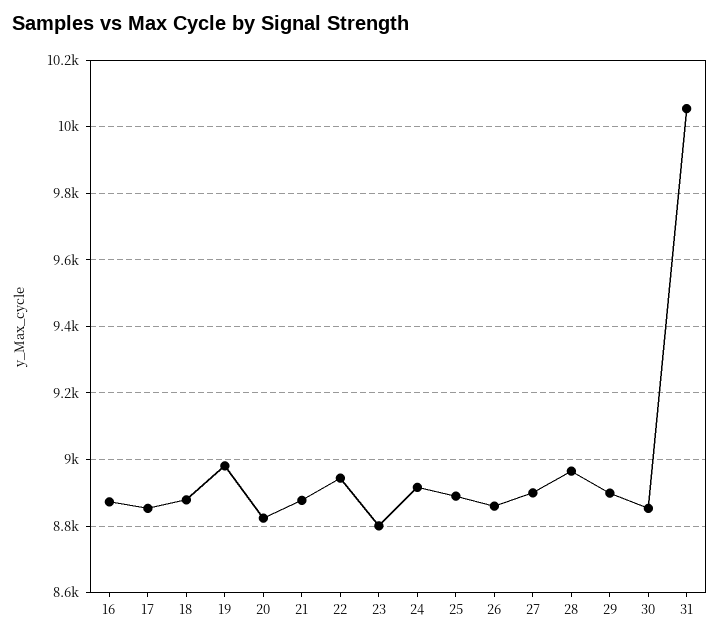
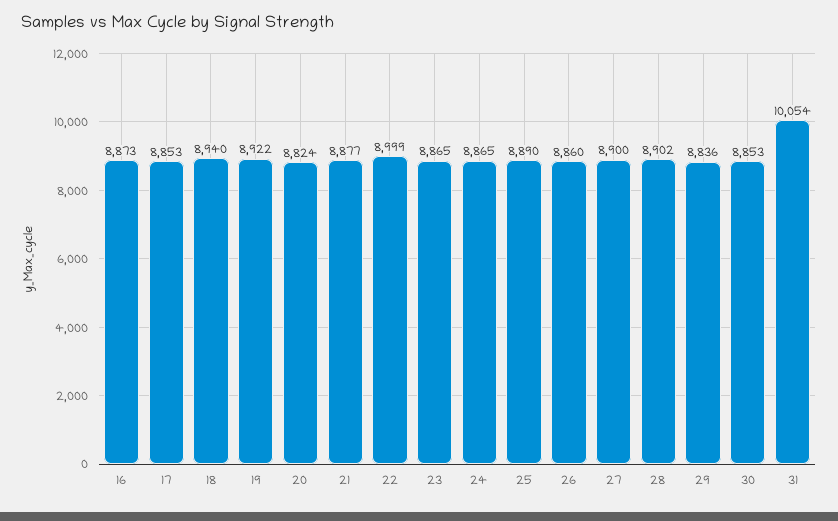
18: 8880 -> 8940
19: 8980 -> 8922
22: 8940 -> 8999
23: 8800 -> 8865
24: 8920 -> 8865
28: 8960 -> 8902
29: 8900 -> 8836

